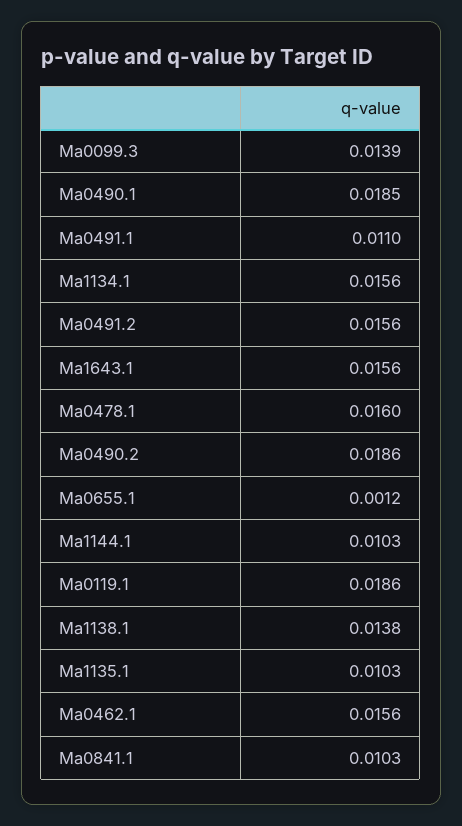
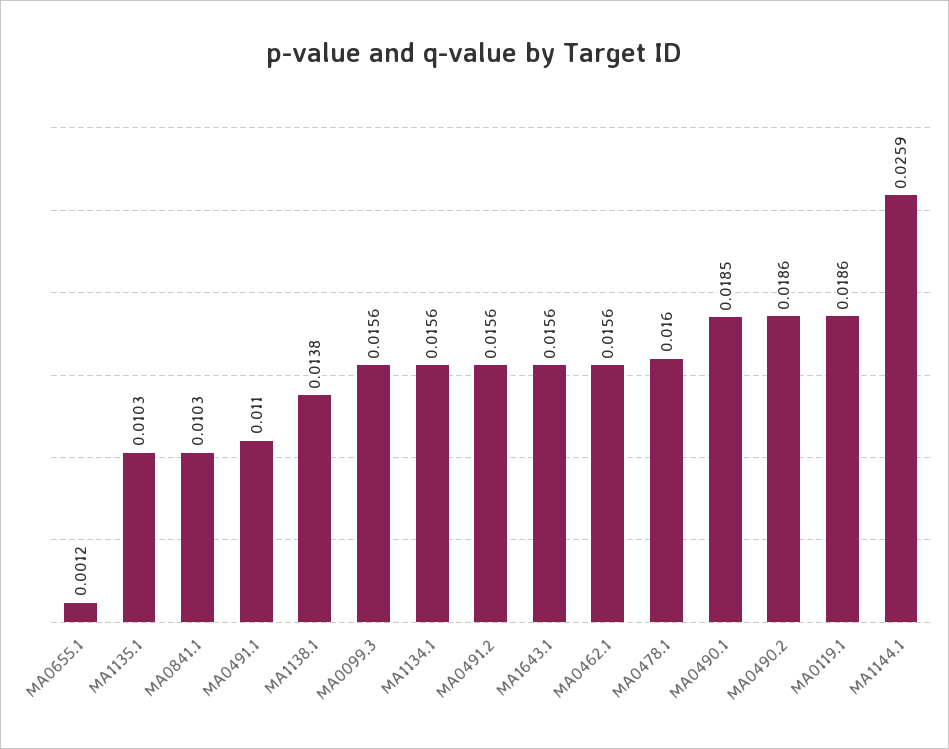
Ma0099.3: 0.0139 -> 0.0156
Ma1144.1: 0.0103 -> 0.0259

